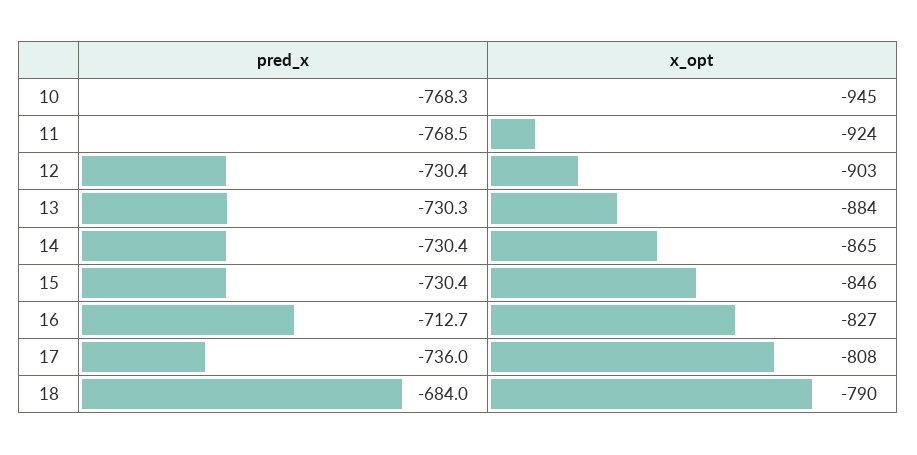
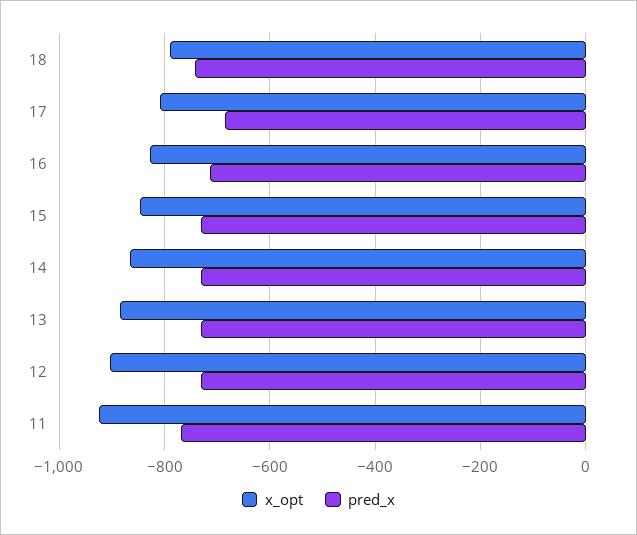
pred_x, 10: -768.3 -> none
x_opt, 10: -945 -> none
pred_x, 17: -736 -> -680
pred_x, 18: -684 -> -740

